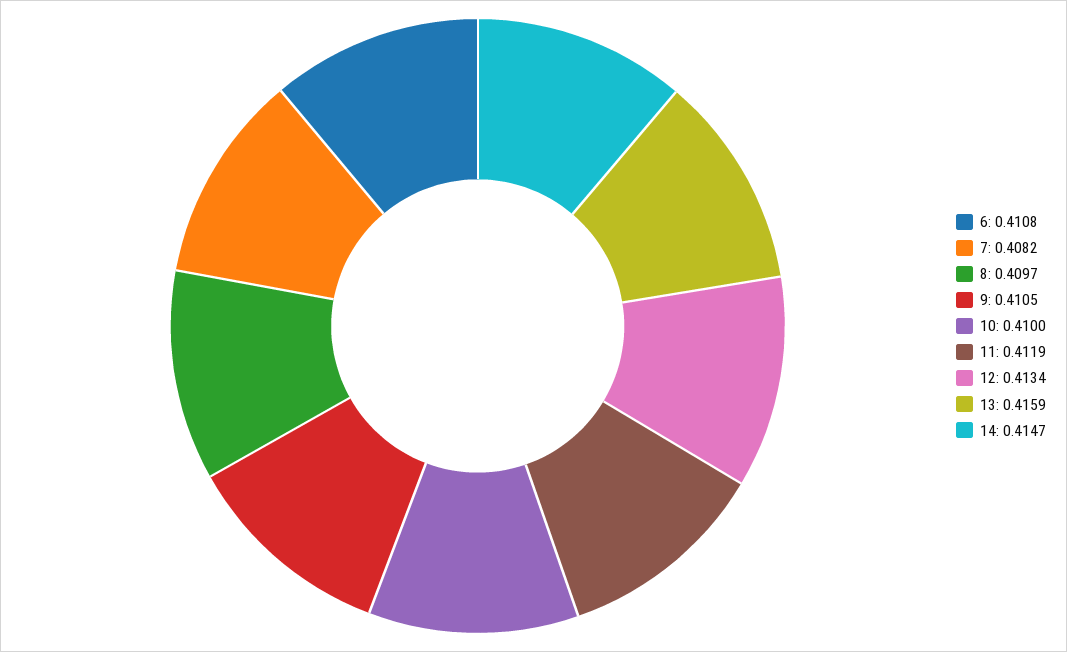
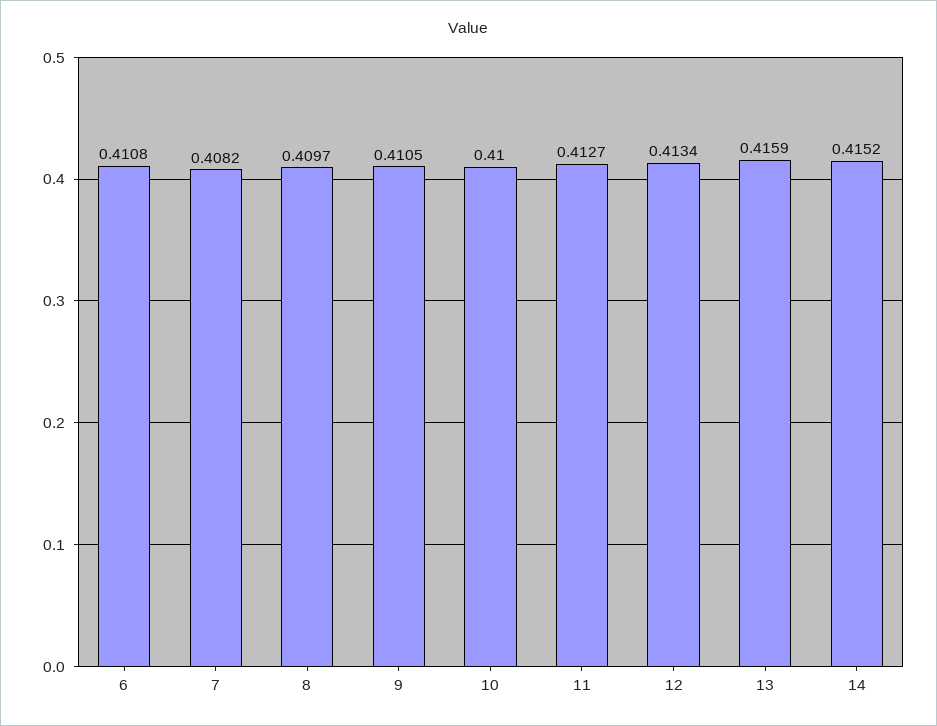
11: 0.4119 -> 0.4127
14: 0.4147 -> 0.4152

